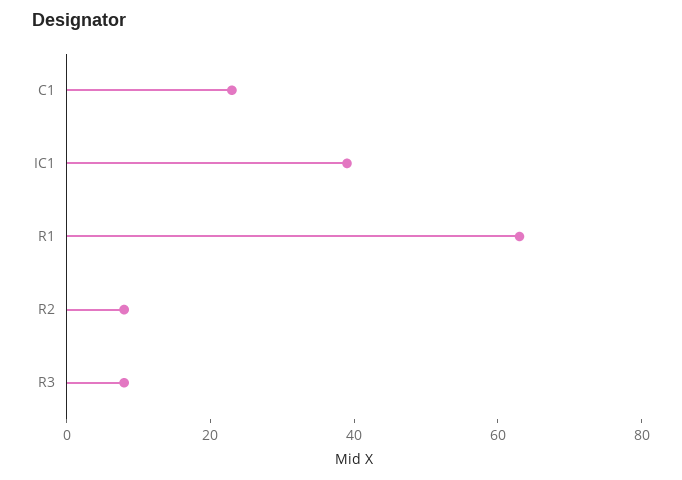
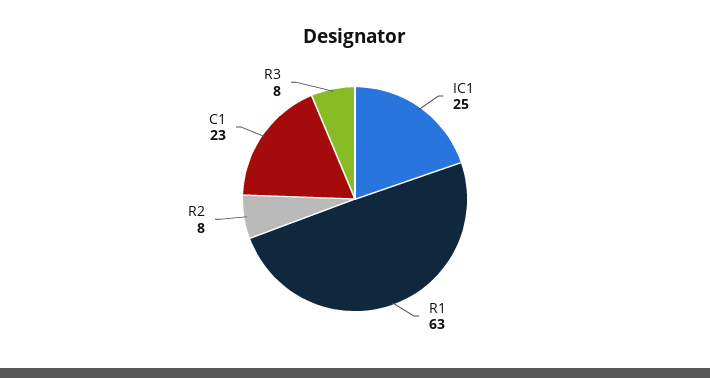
IC1: 40 -> 25

